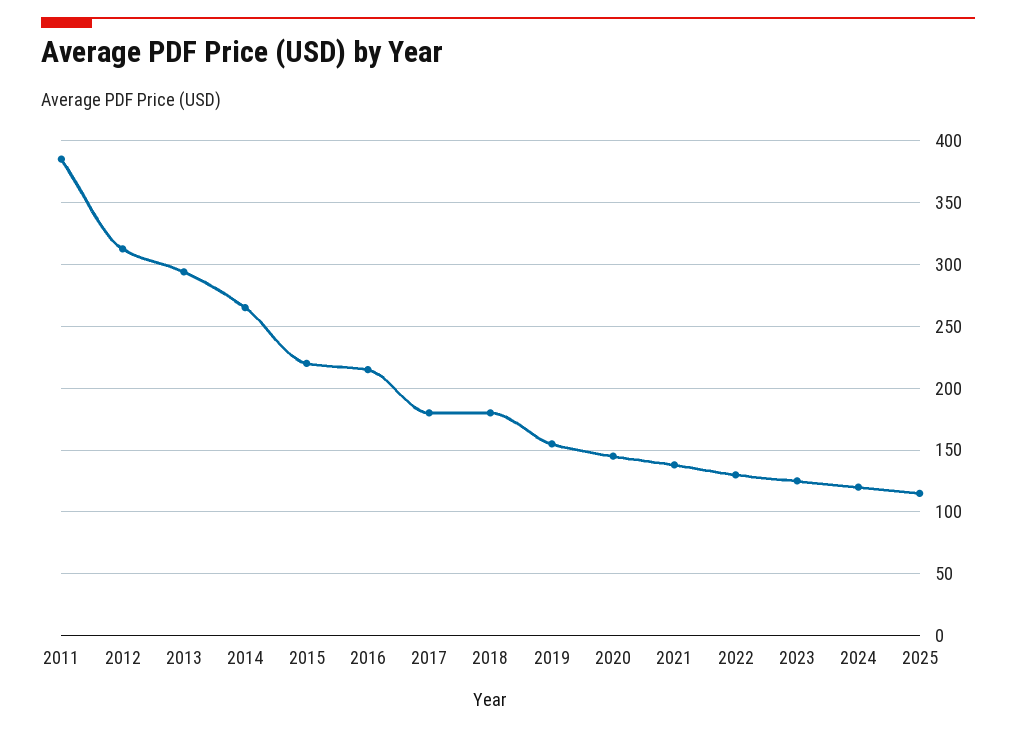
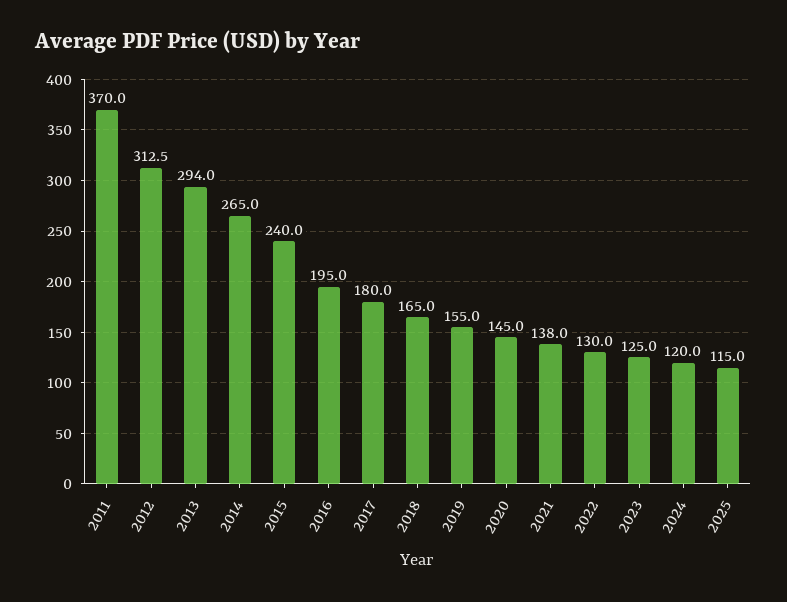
2011: 385 -> 370
2015: 220 -> 240
2016: 215 -> 195
2018: 180 -> 165

